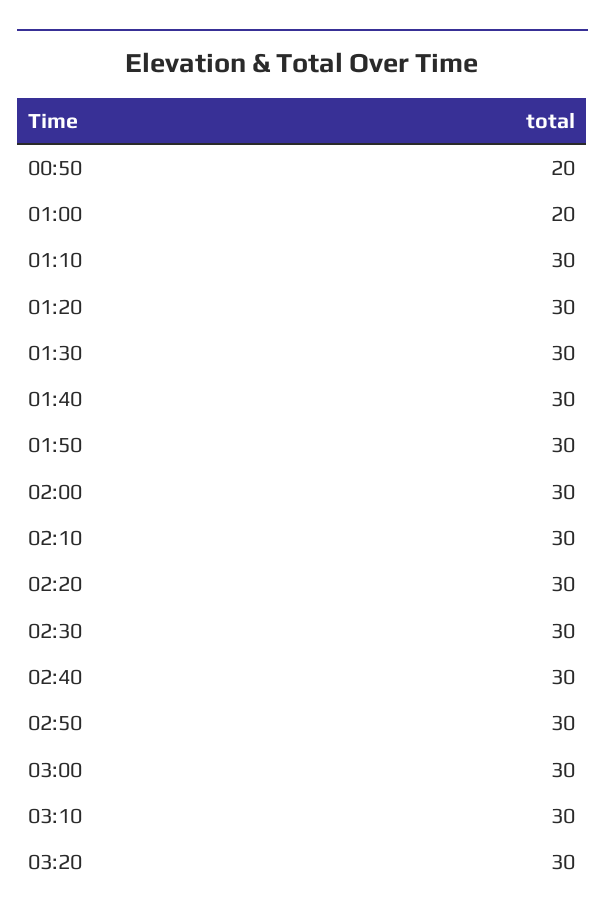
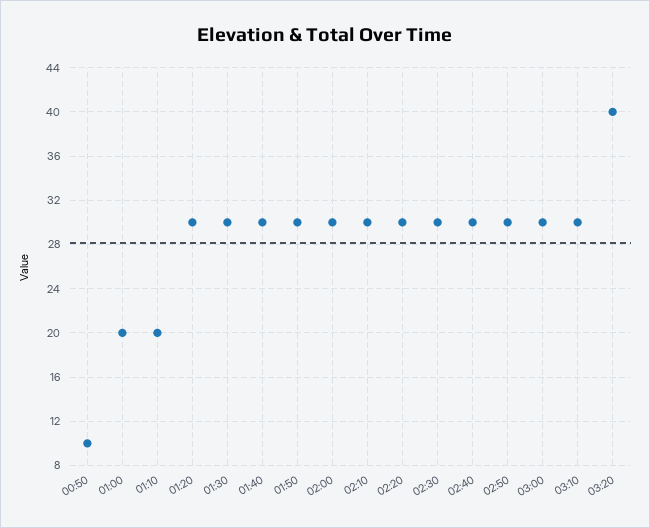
00:50: 20 -> 10
01:10: 30 -> 20
03:20: 30 -> 40

